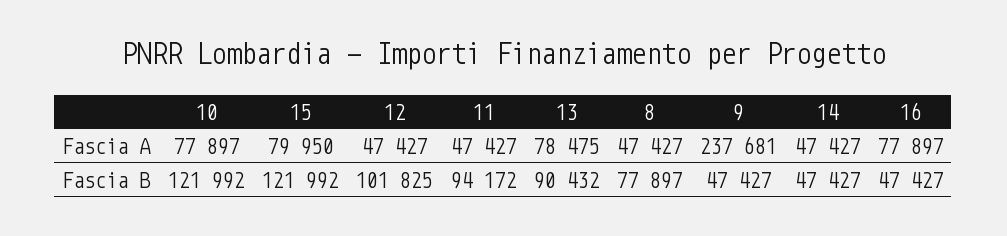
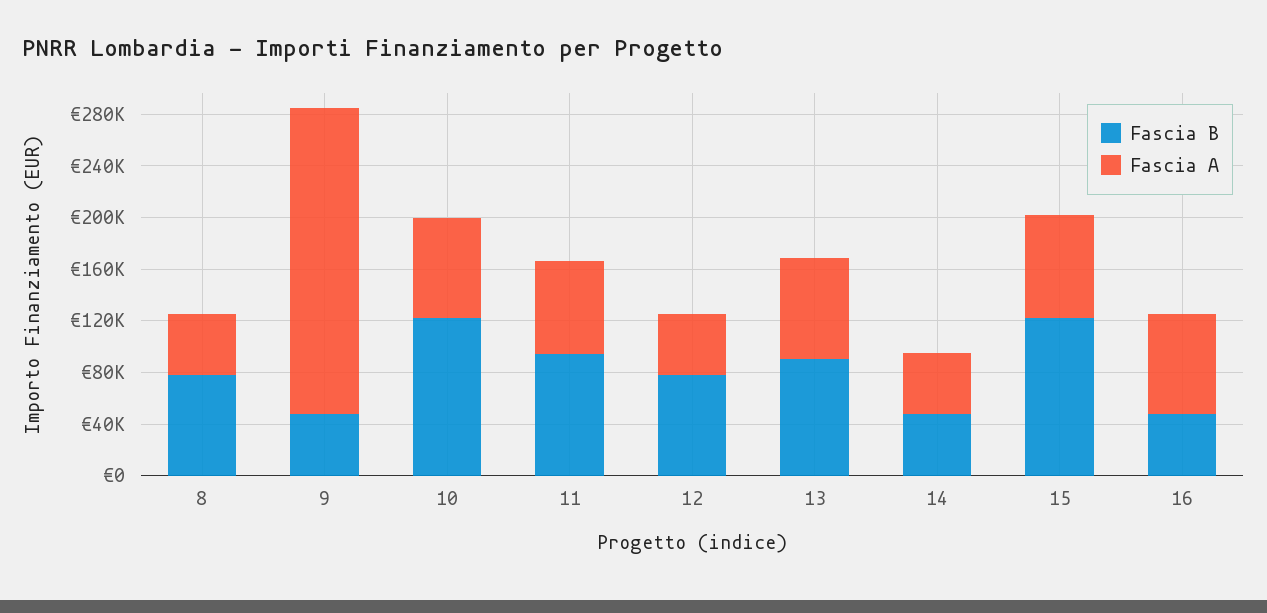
Fascia A, 11: 47427 -> 70000
Fascia B, 12: 101825 -> 80000

